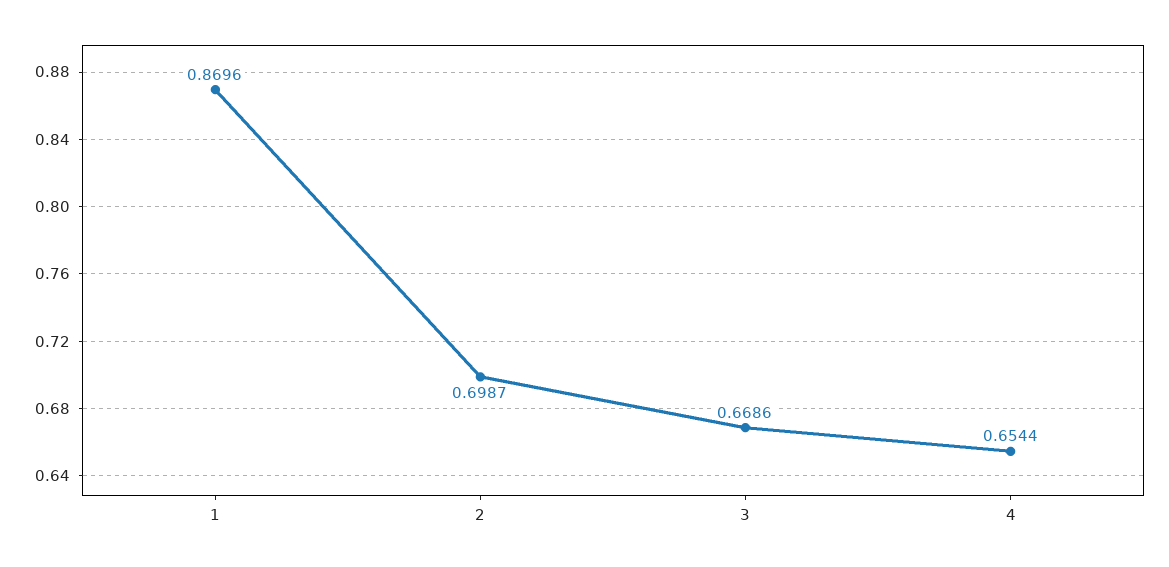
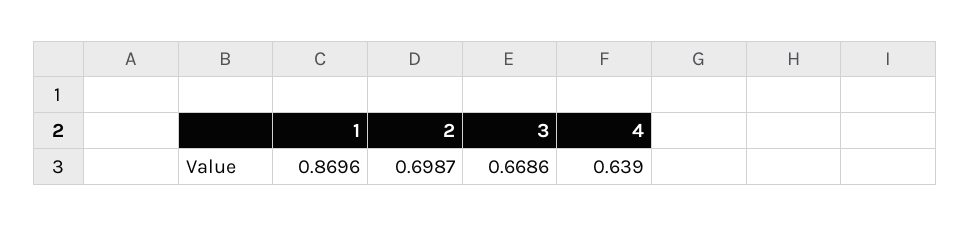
4: 0.6544 -> 0.639

